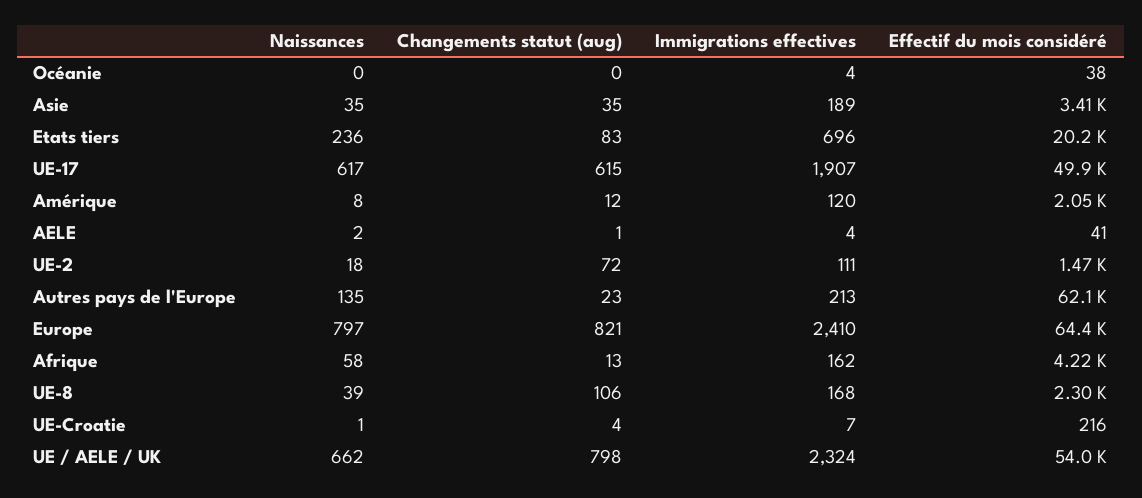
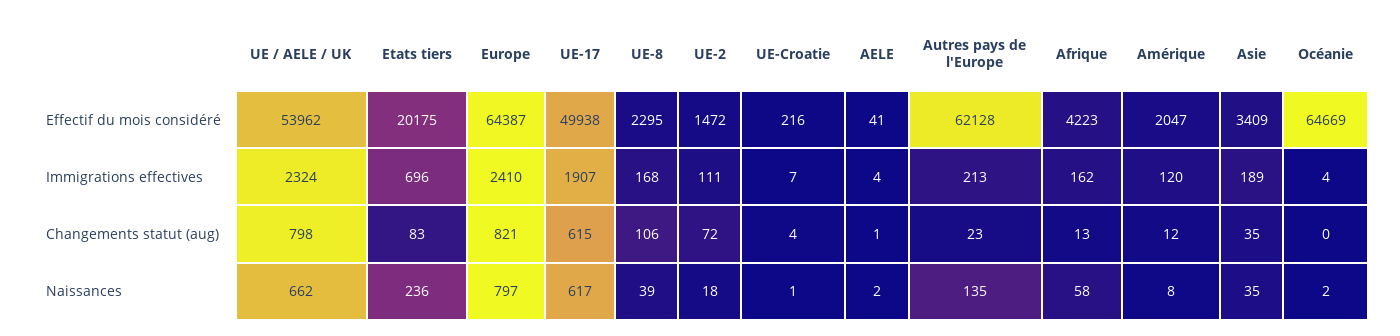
Naissances, Océanie: 0 -> 2
Effectif du mois considéré, Océanie: 38 -> 64669

